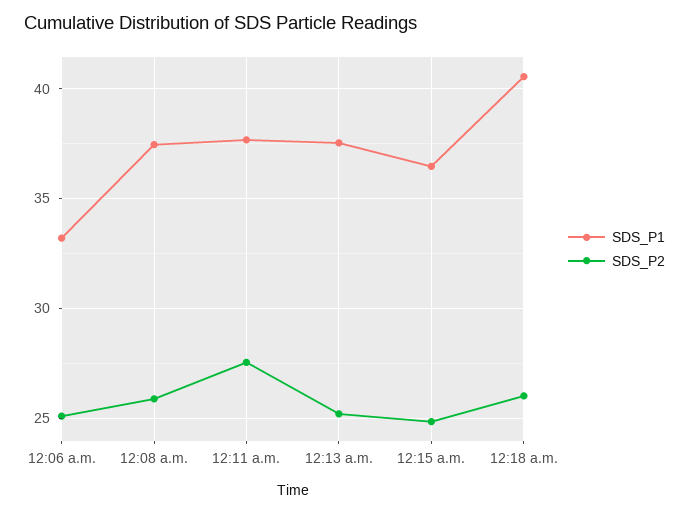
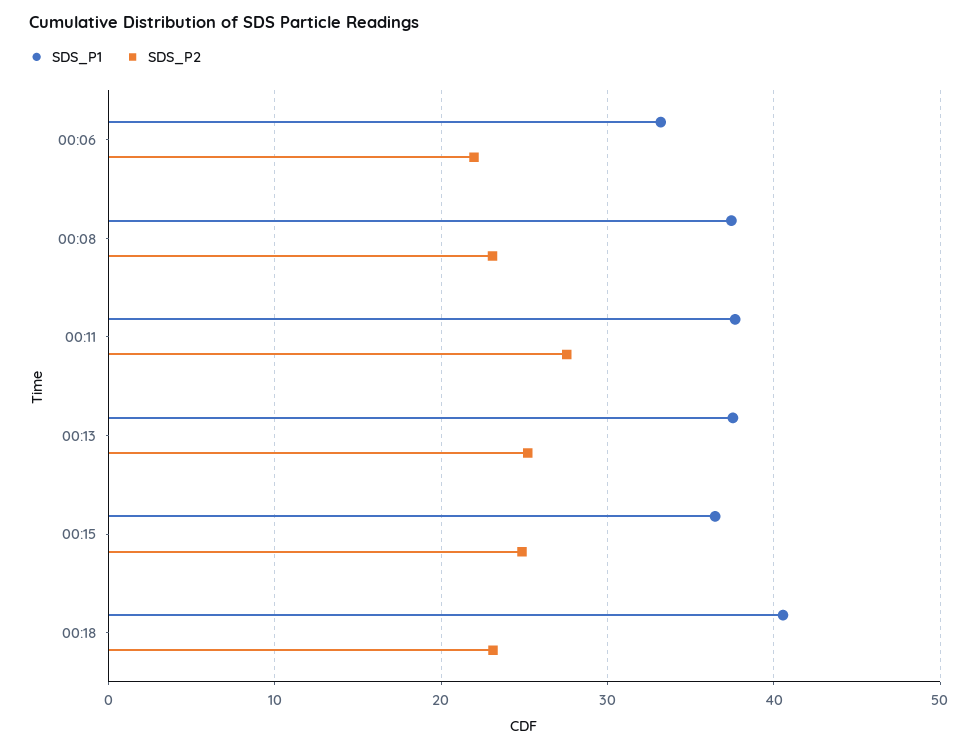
SDS_P2, 12:06 a.m.: 25 -> 22
SDS_P2, 12:08 a.m.: 26 -> 23
SDS_P2, 12:18 a.m.: 26 -> 23

